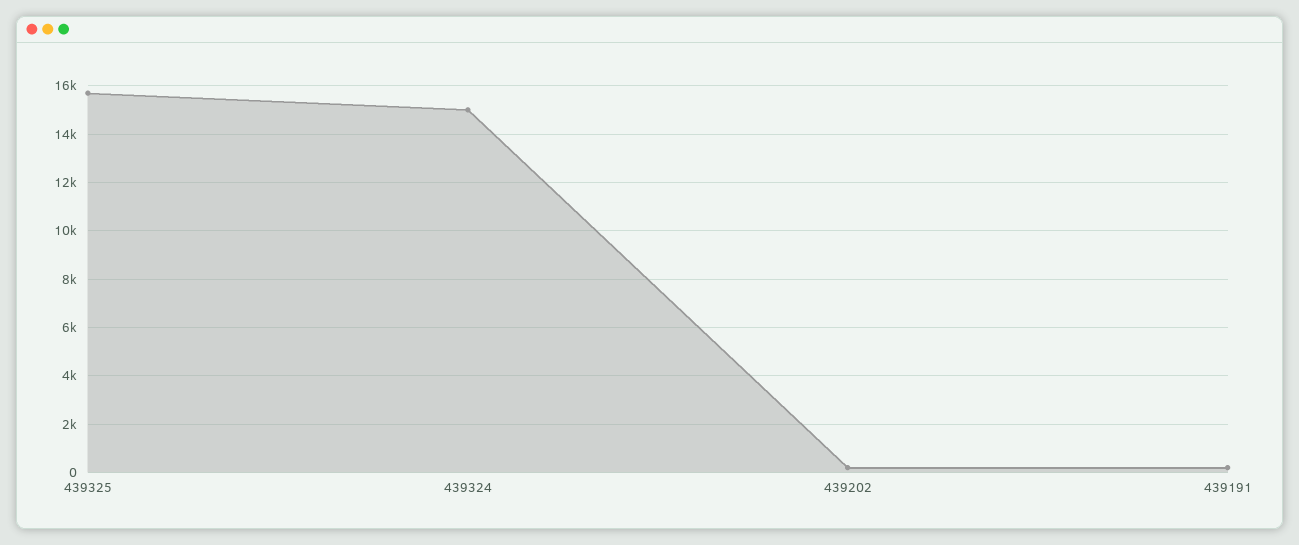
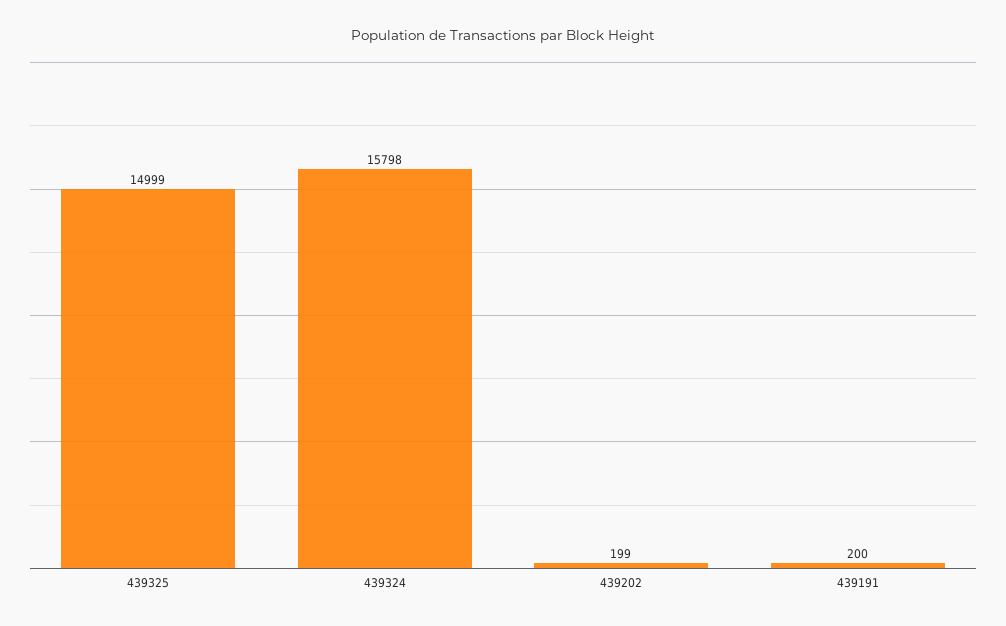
439325: 15750 -> 14999
439324: 15000 -> 15798

